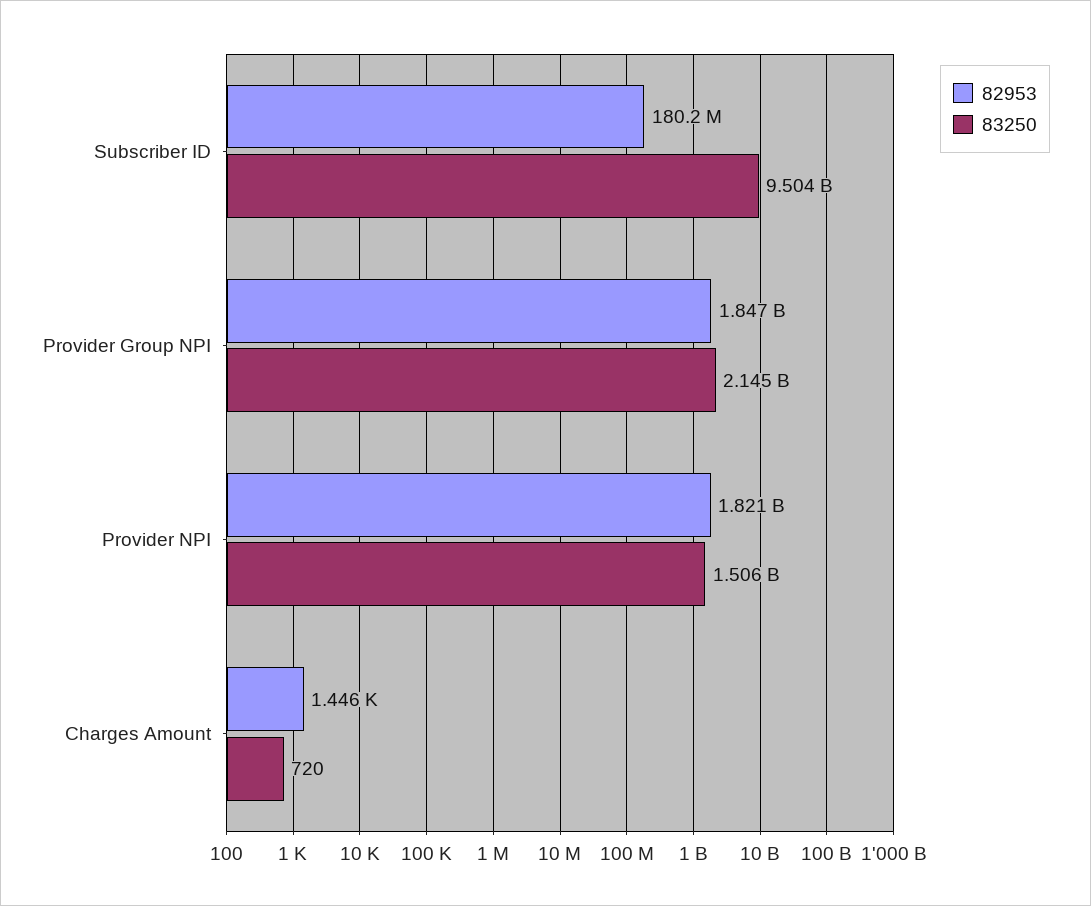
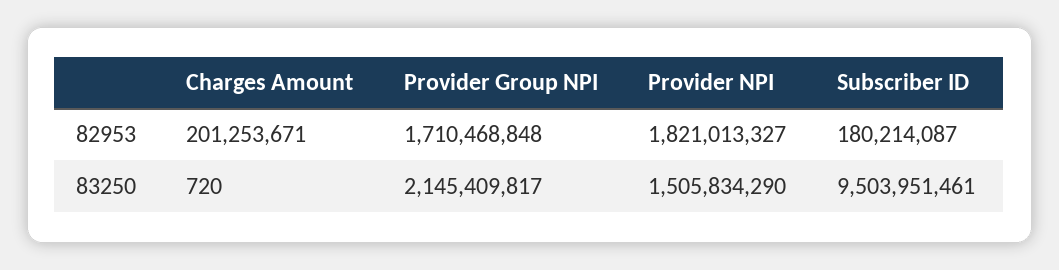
82953, Provider Group NPI: 1847000000 -> 1710468848
82953, Charges Amount: 1446 -> 201253671

